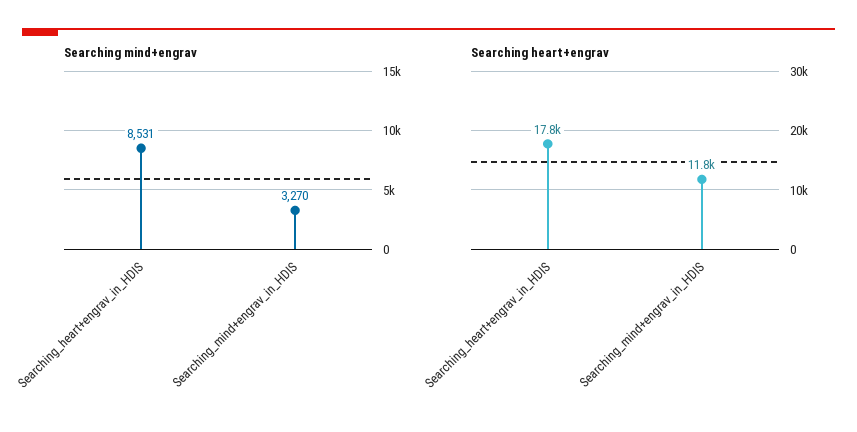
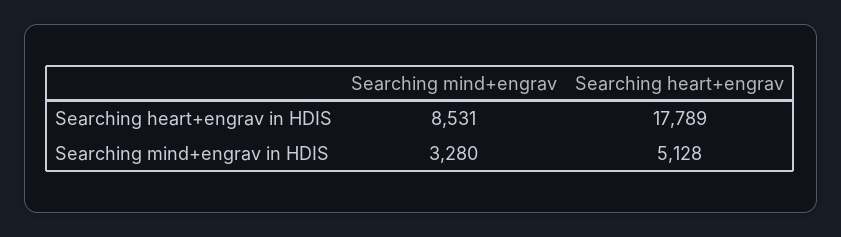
Searching mind+engrav, Searching_mind+engrav_in_HDIS: 3270 -> 3280
Searching heart+engrav, Searching_mind+engrav_in_HDIS: 11800 -> 5128

